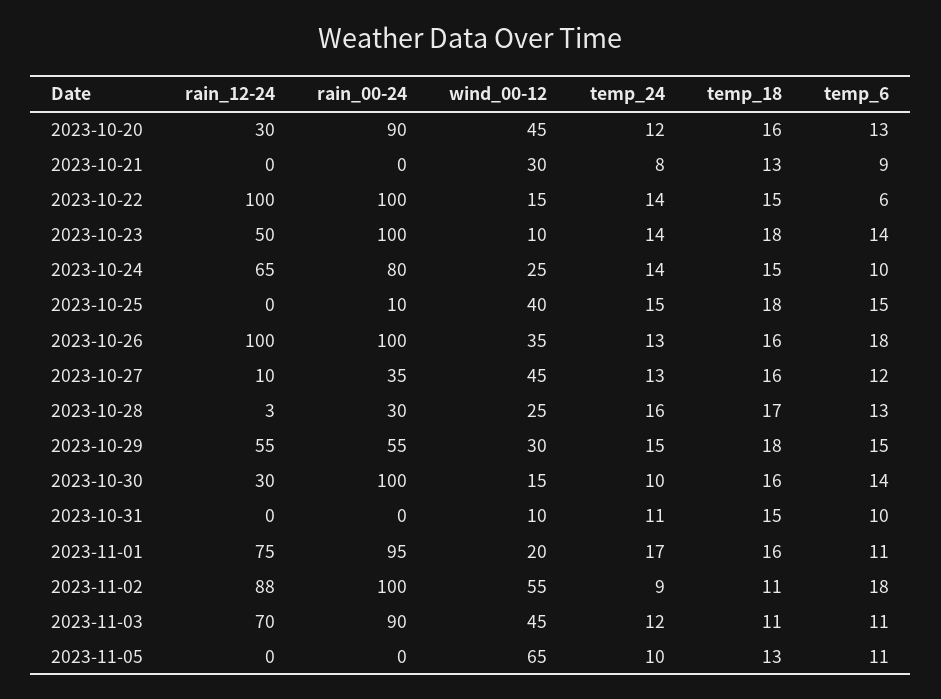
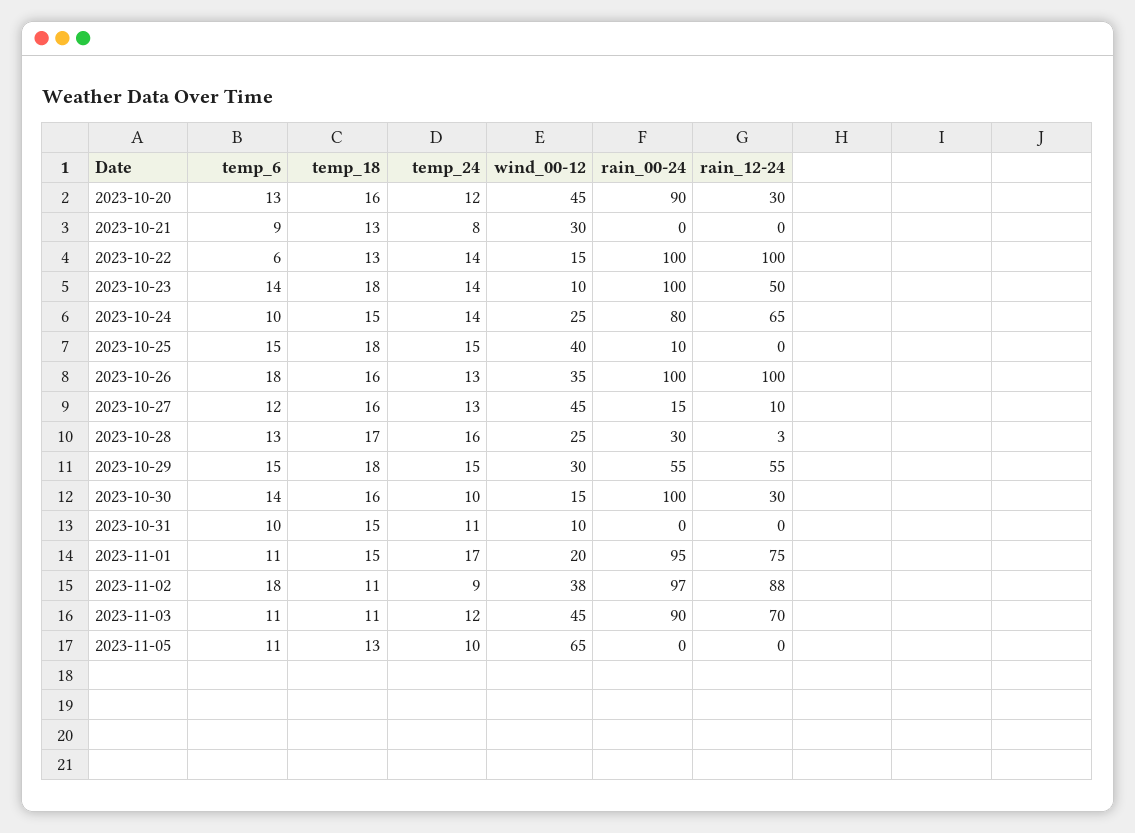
temp_18, 2023-10-22: 15 -> 13
rain_00-24, 2023-10-27: 35 -> 15
temp_18, 2023-11-01: 16 -> 15
rain_00-24, 2023-11-02: 100 -> 97
wind_00-12, 2023-11-02: 55 -> 38

